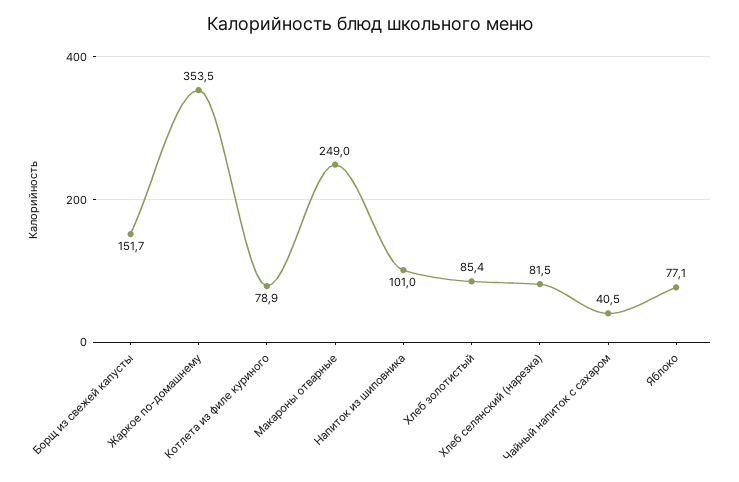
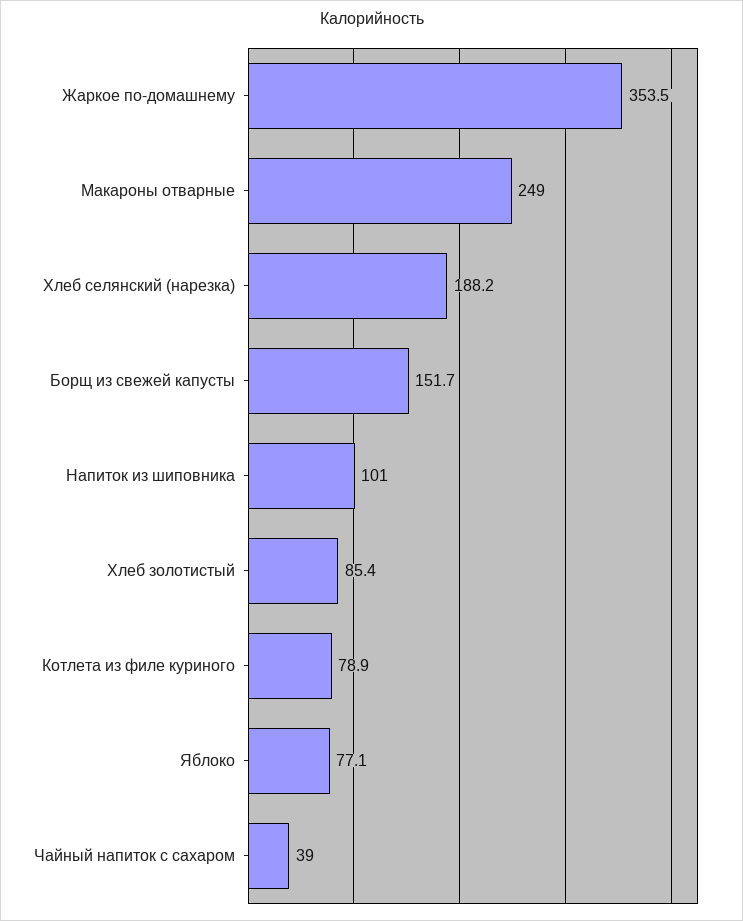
Хлеб селянский (нарезка): 81.5 -> 188.2
Чайный напиток с сахаром: 40.5 -> 39

